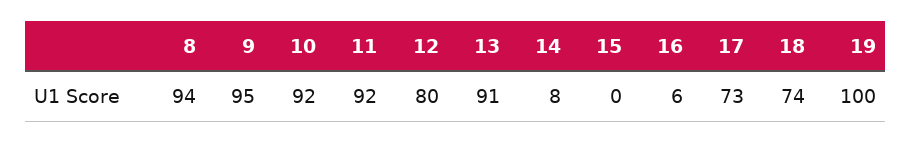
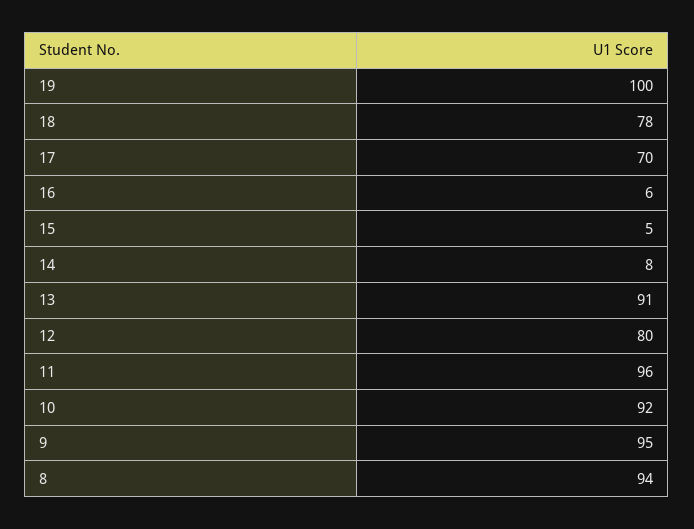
11: 92 -> 96
15: 0 -> 5
17: 73 -> 70
18: 74 -> 78

